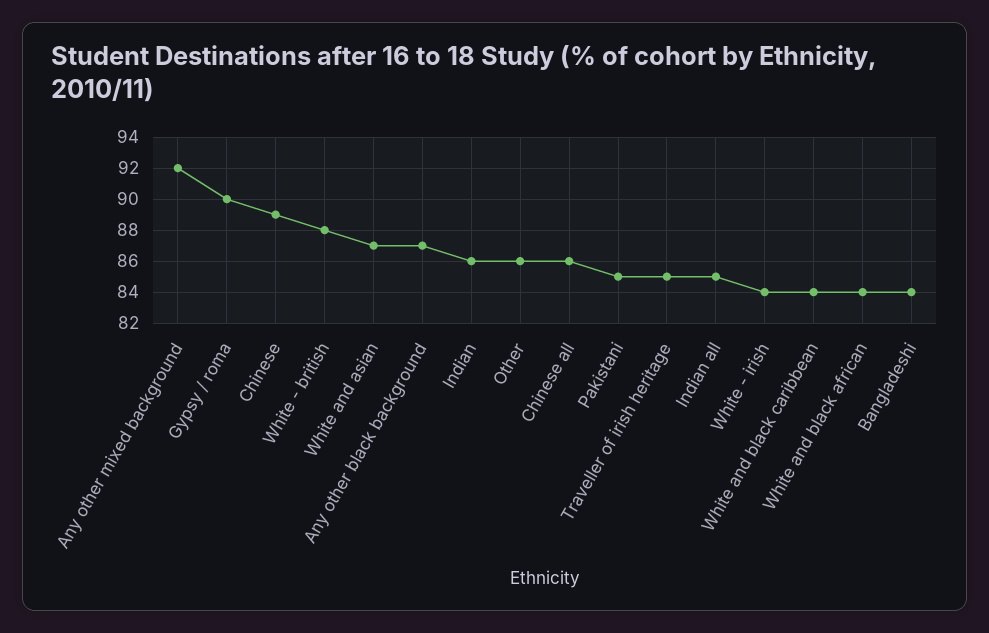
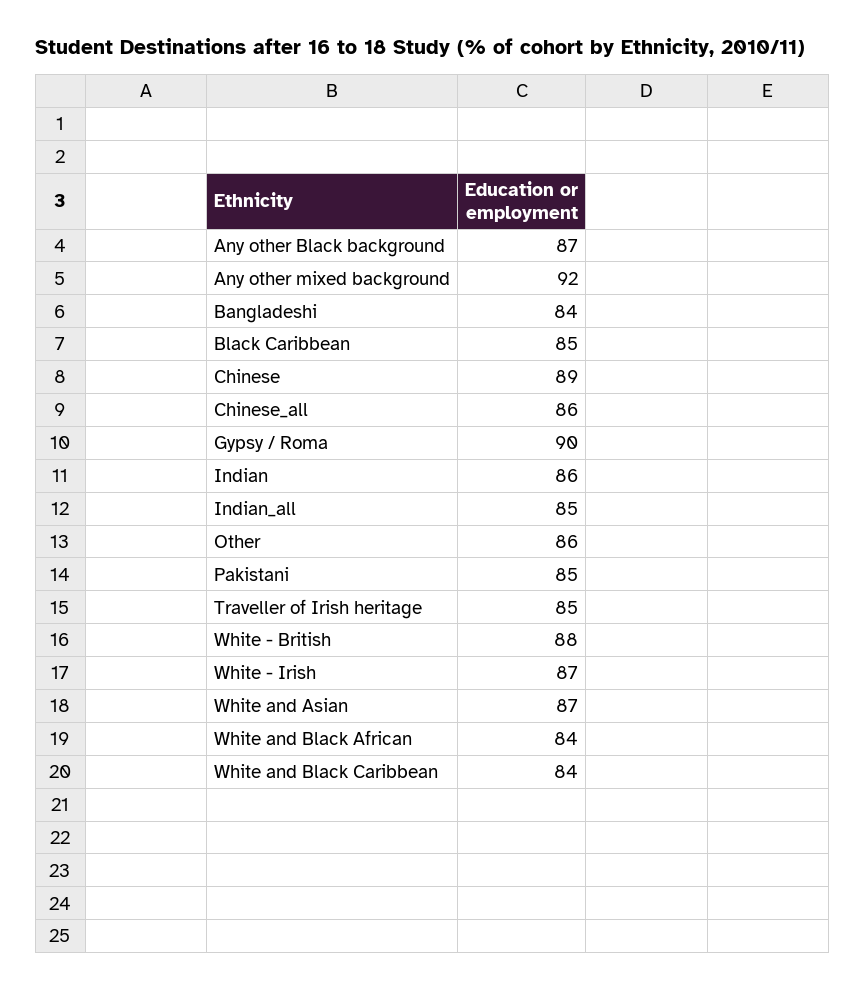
White - irish: 84 -> 87
Black Caribbean: none -> 85

